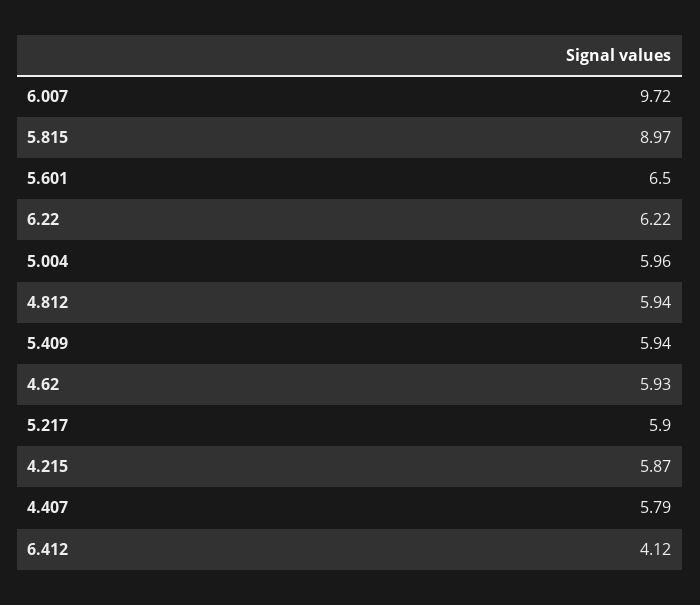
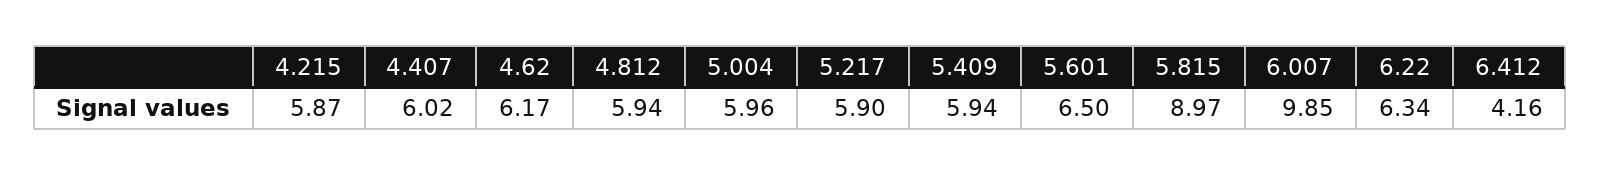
6.007: 9.72 -> 9.85
6.22: 6.22 -> 6.34
4.62: 5.93 -> 6.17
4.407: 5.79 -> 6.02
6.412: 4.12 -> 4.16

